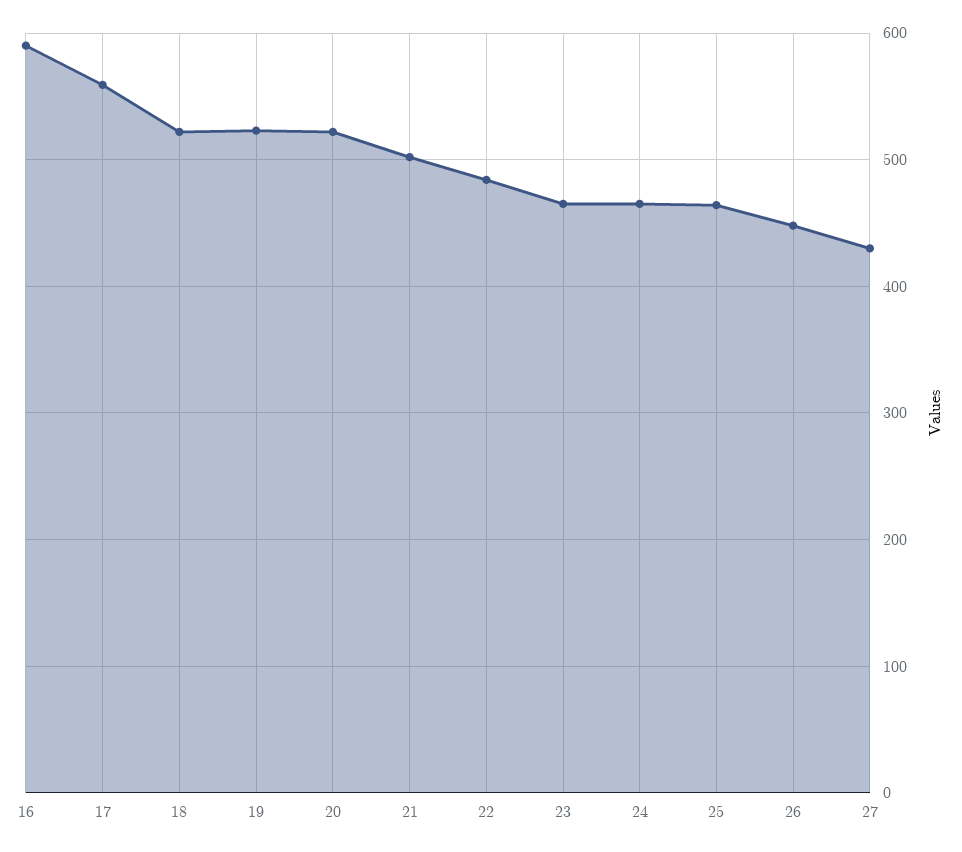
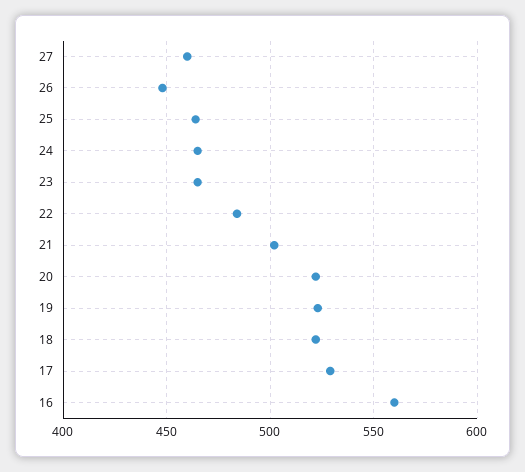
16: 590 -> 560
17: 560 -> 530
27: 430 -> 460

